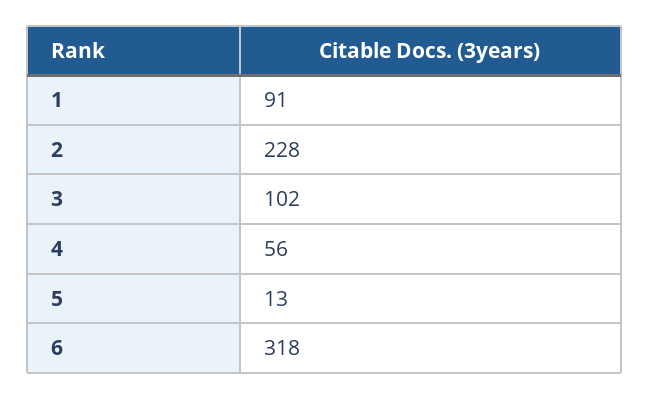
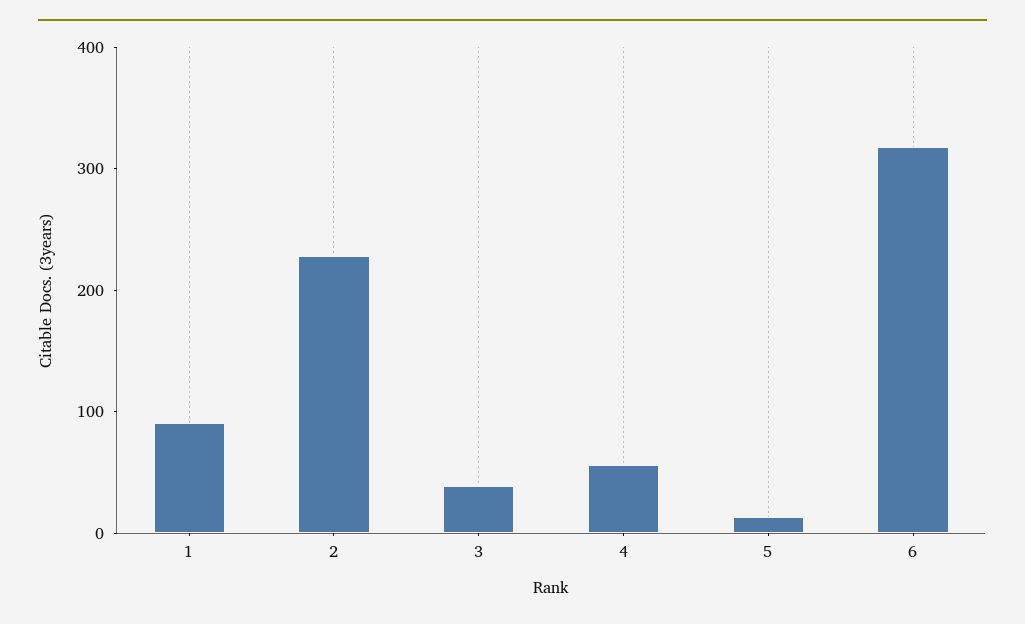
3: 102 -> 40

